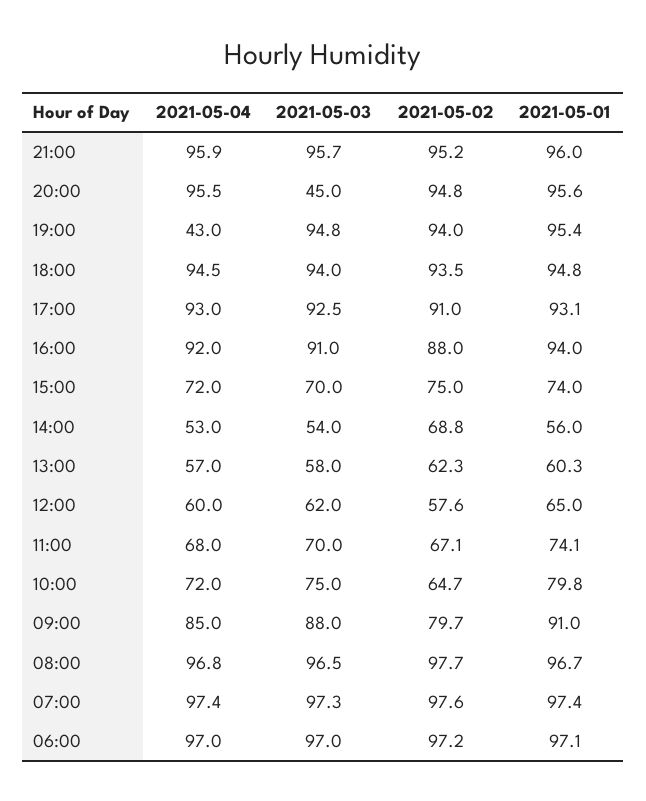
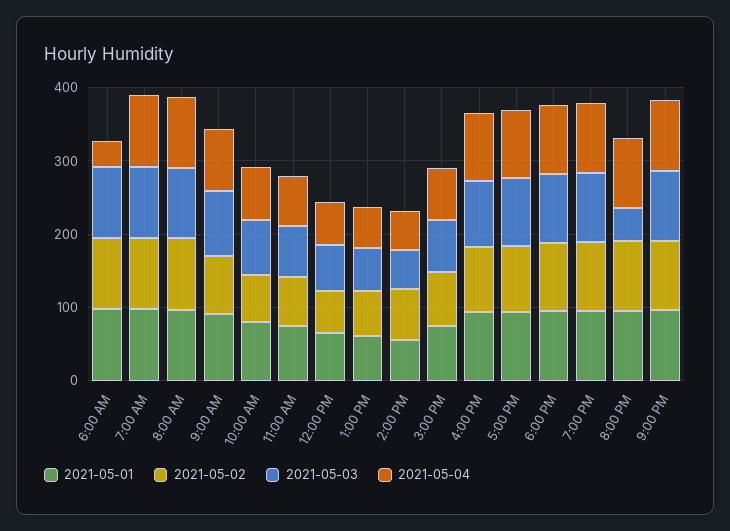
2021-05-04, 19:00: 43 -> 100
2021-05-04, 06:00: 97 -> 40

